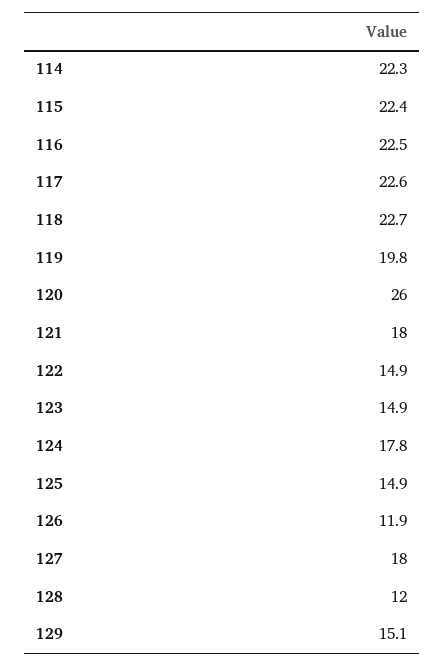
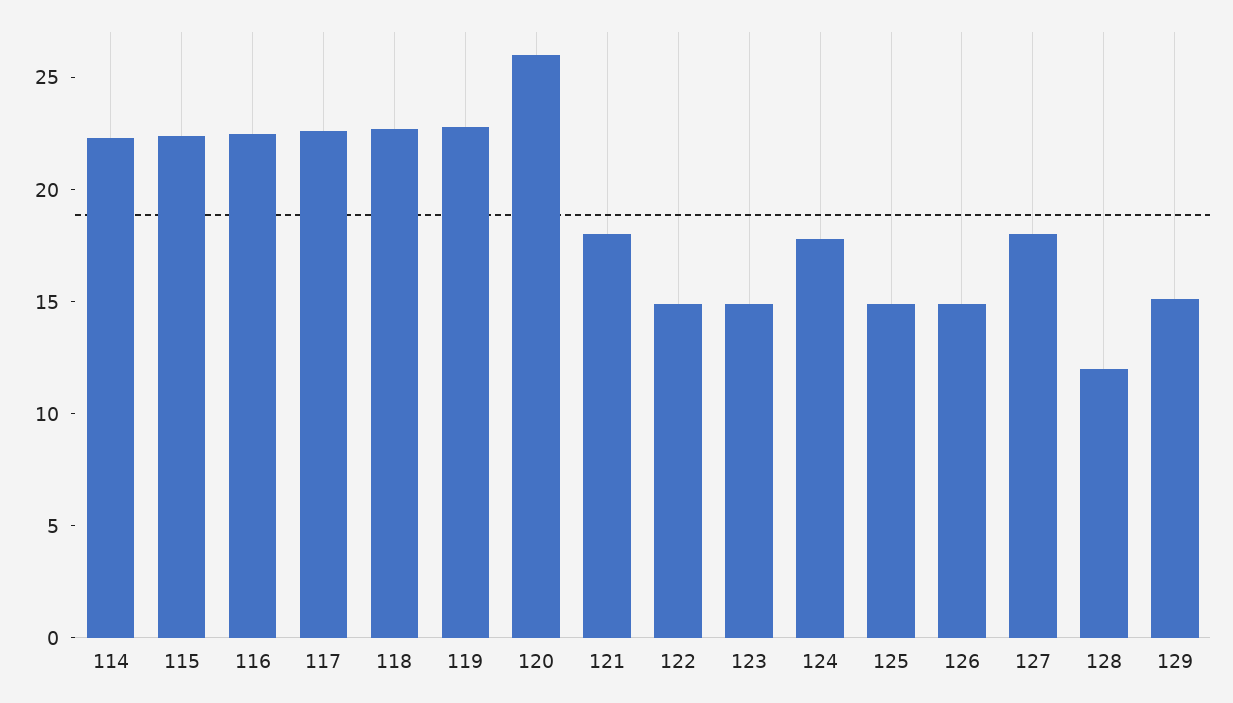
119: 19.8 -> 23
126: 11.9 -> 15

